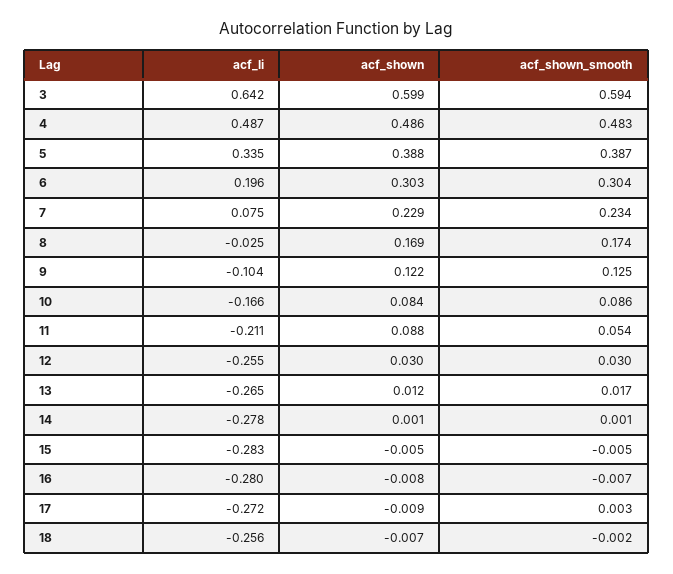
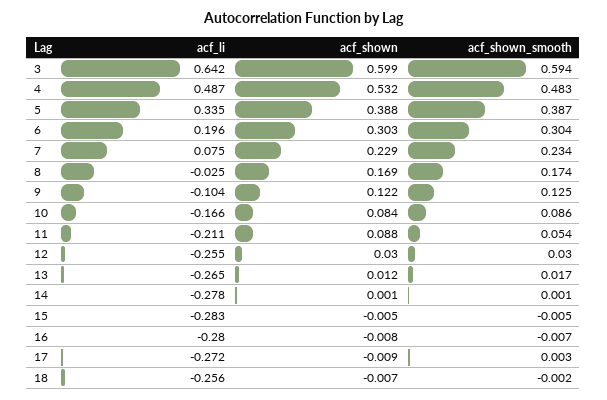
acf_shown, 4: 0.486 -> 0.532

